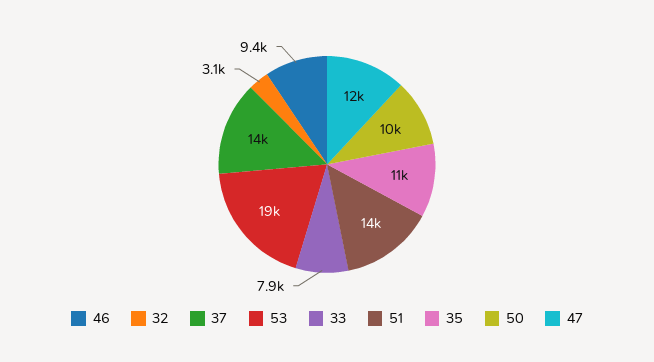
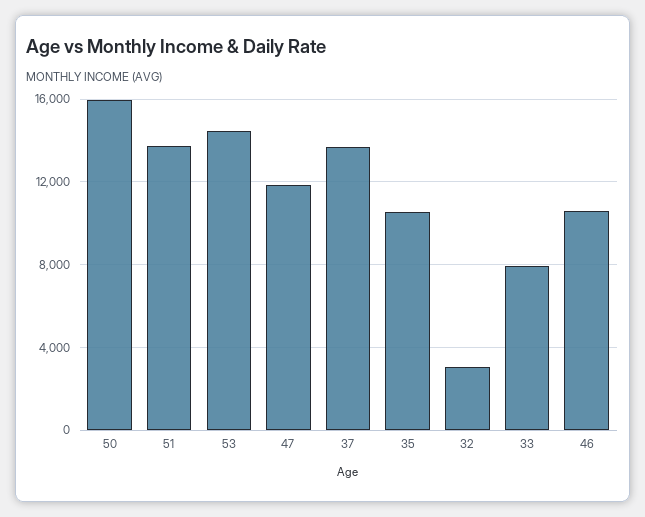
46: 9400 -> 10500
53: 19000 -> 14500
50: 10000 -> 16000

